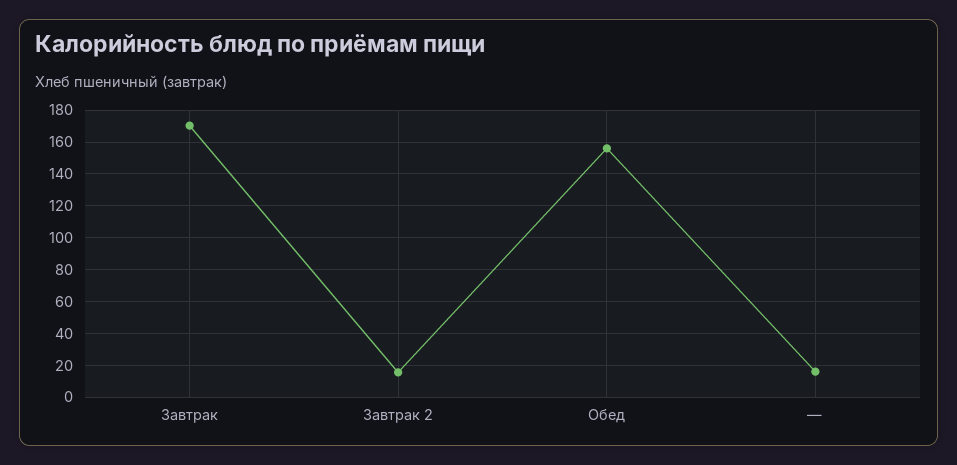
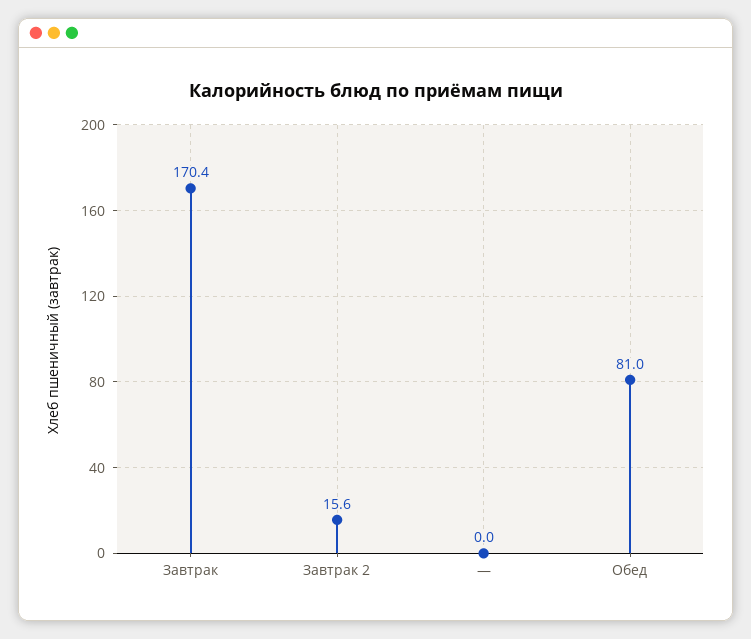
Обед: 155 -> 81
—: 15 -> 0

